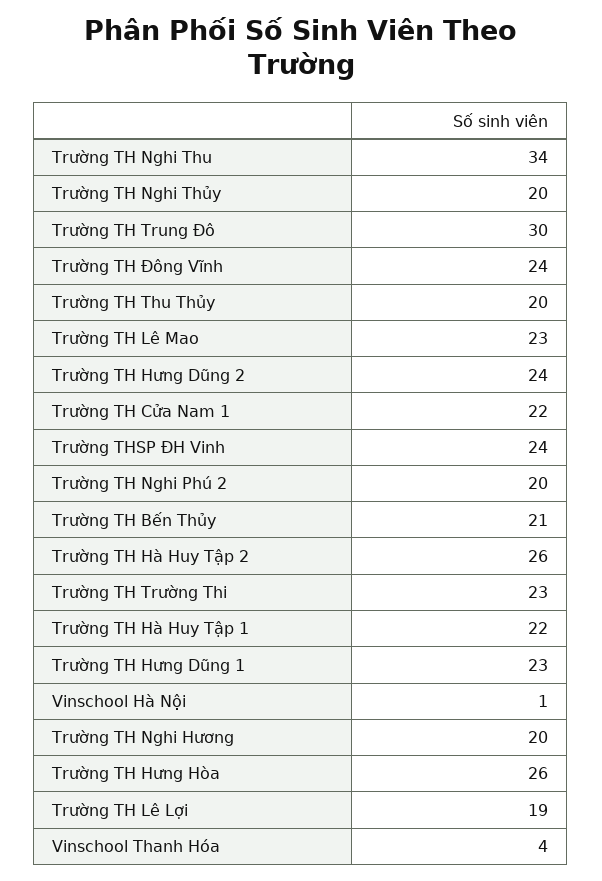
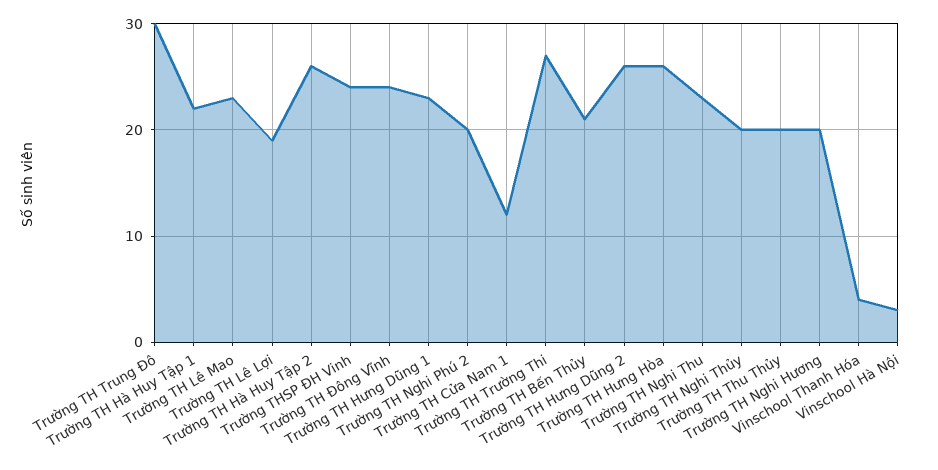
Trường TH Nghi Thu: 34 -> 23
Trường TH Hưng Dũng 2: 24 -> 26
Trường TH Cửa Nam 1: 22 -> 12
Trường TH Trường Thi: 23 -> 27
Vinschool Hà Nội: 1 -> 3

